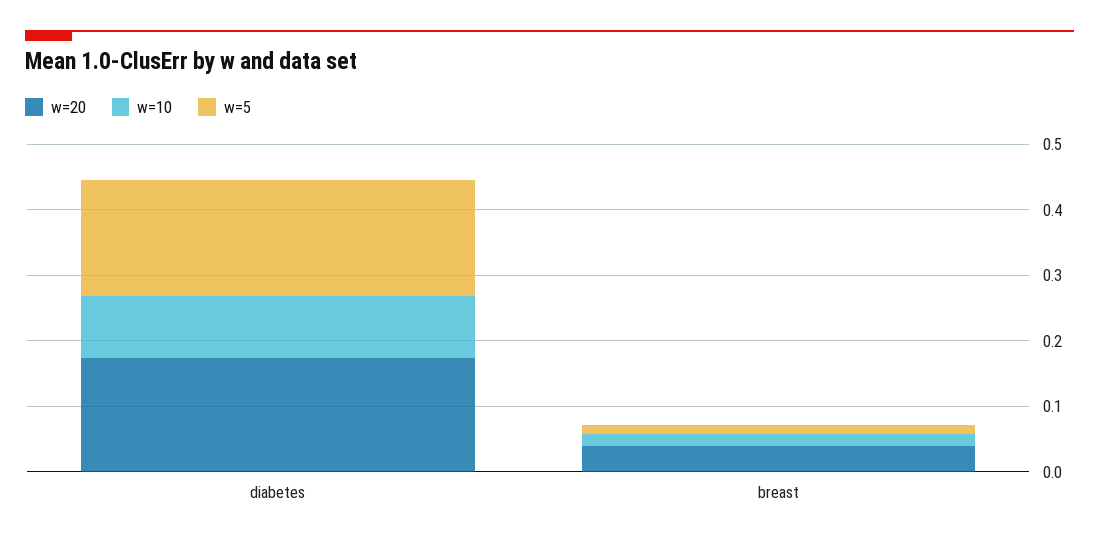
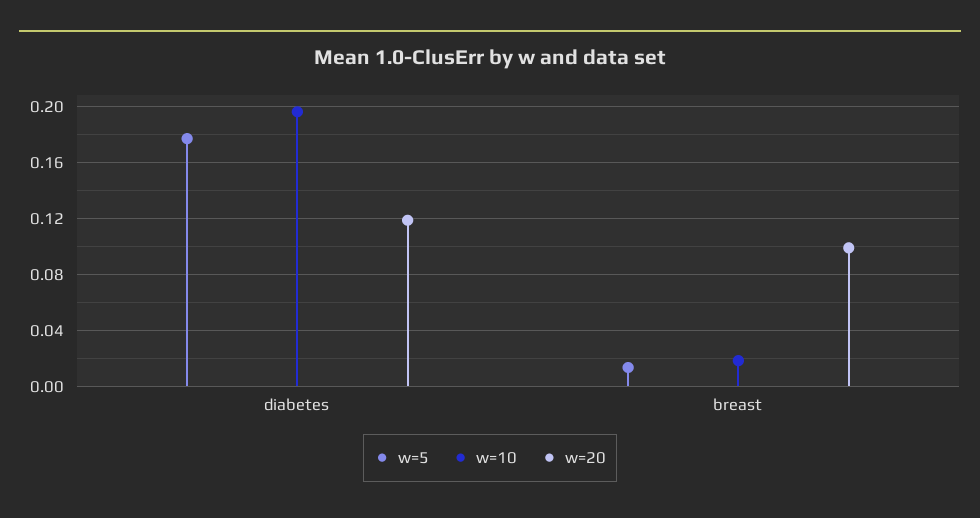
w=20, diabetes: 0.18 -> 0.12
w=10, diabetes: 0.1 -> 0.195
w=20, breast: 0.04 -> 0.1

